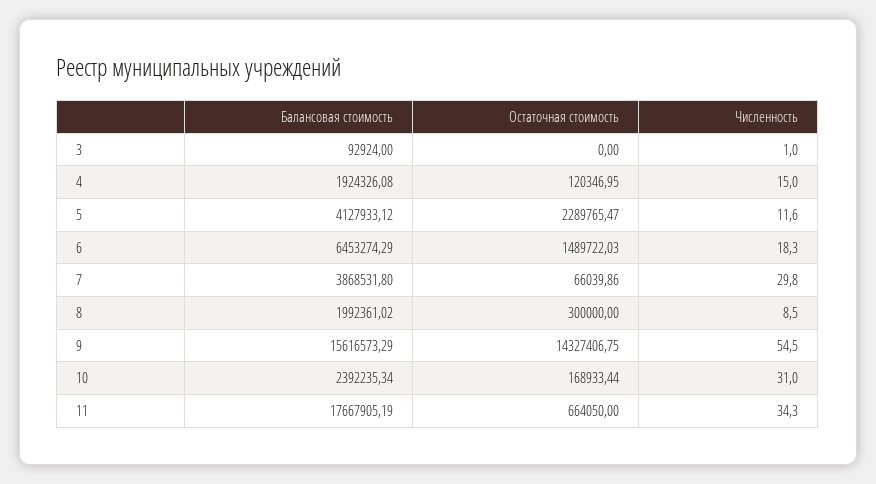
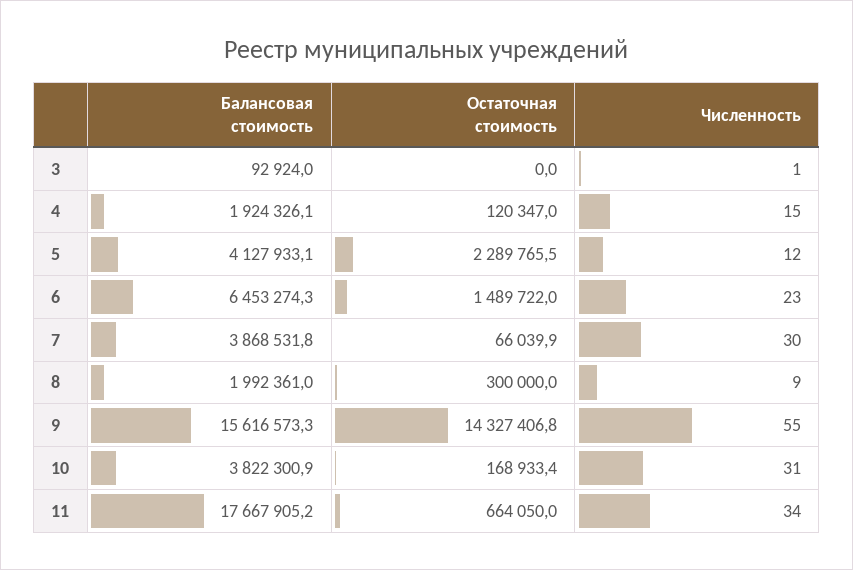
Численность, 6: 18.3 -> 23
Балансовая стоимость, 10: 2392235.34 -> 3822300.9

